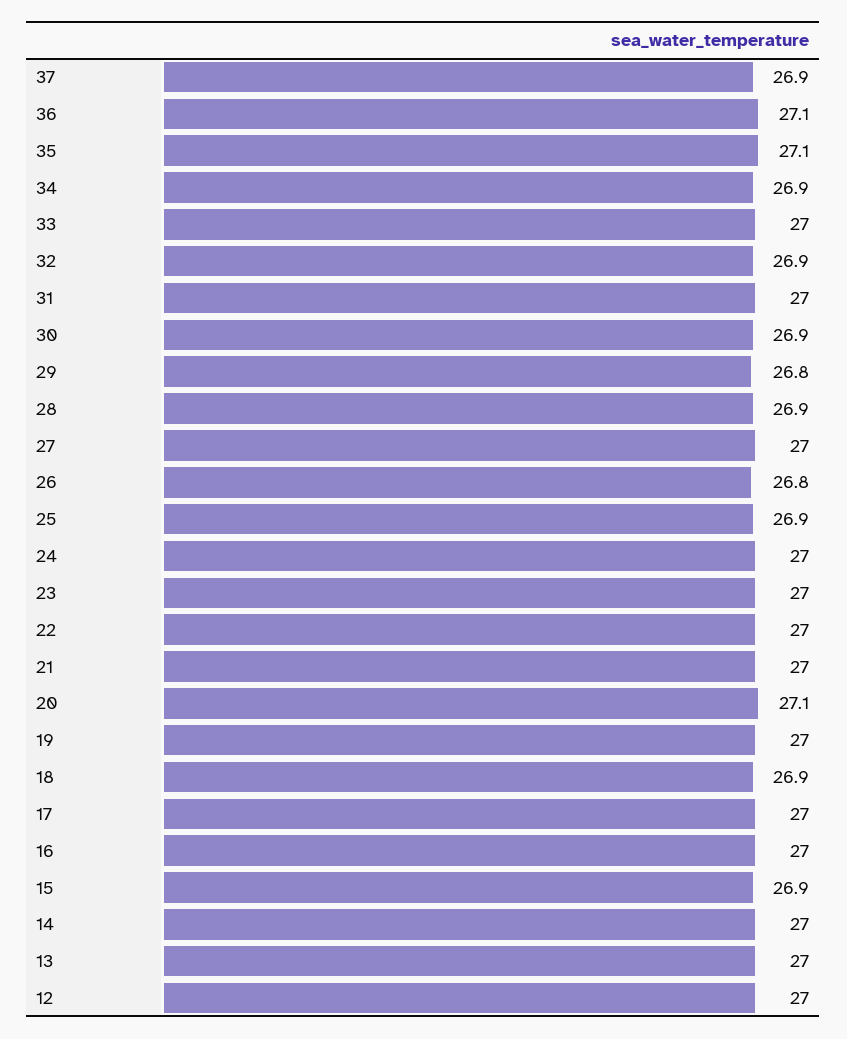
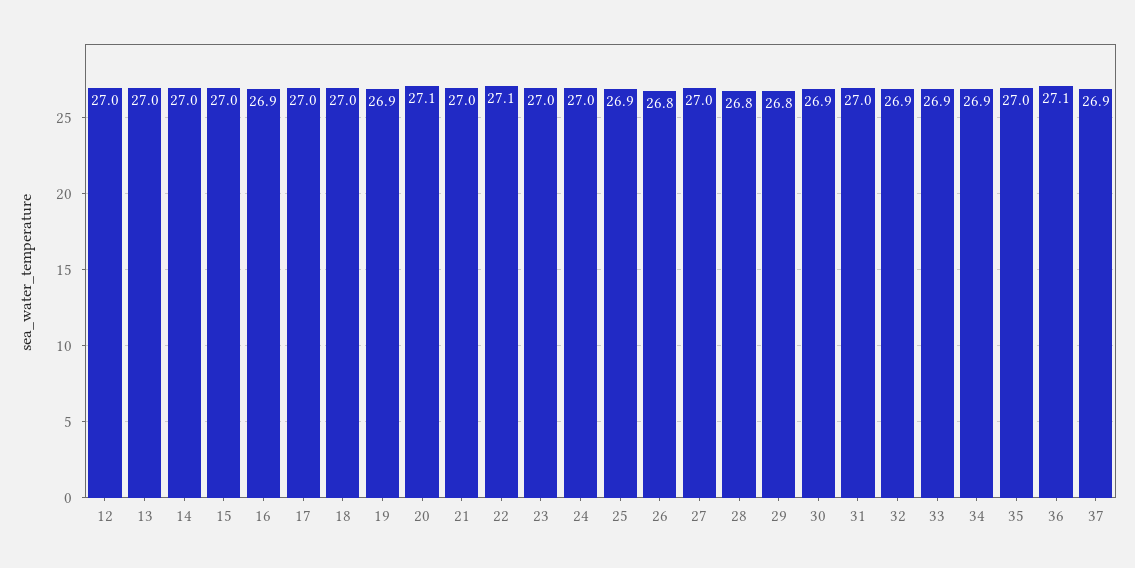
35: 27.1 -> 27
33: 27 -> 26.9
28: 26.9 -> 26.8
22: 27 -> 27.1
19: 27 -> 26.9
18: 26.9 -> 27
16: 27 -> 26.9
15: 26.9 -> 27

